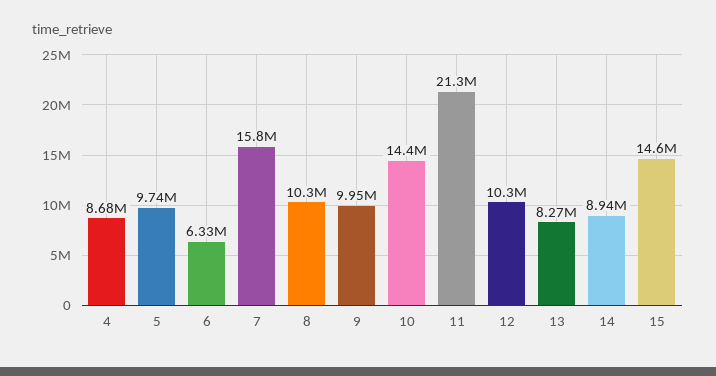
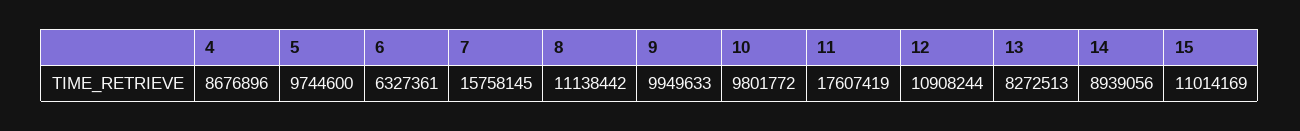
8: 10300000 -> 11138442
10: 14400000 -> 9801772
11: 21300000 -> 17607419
12: 10300000 -> 10908244
15: 14600000 -> 11014169

